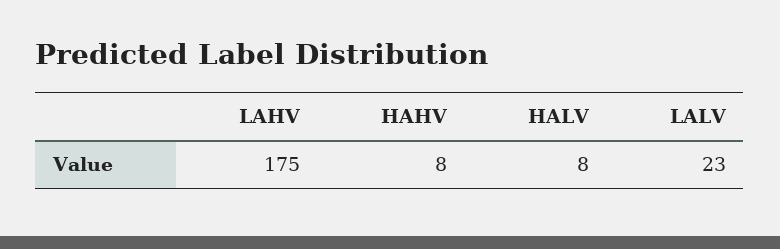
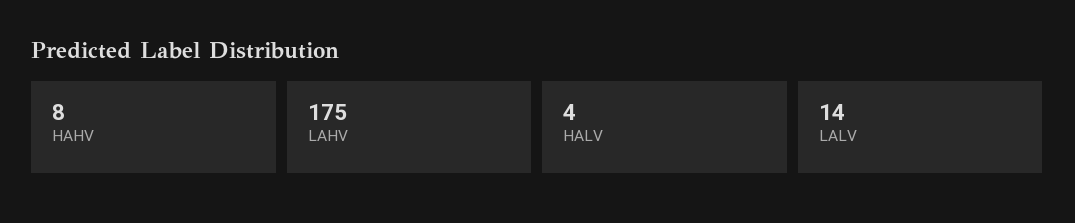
HALV: 8 -> 4
LALV: 23 -> 14

